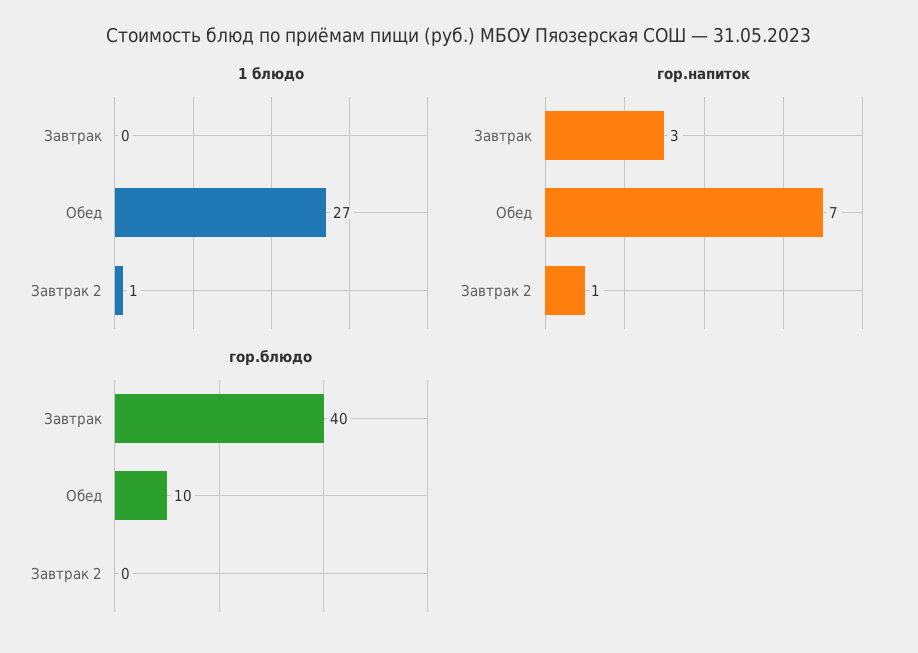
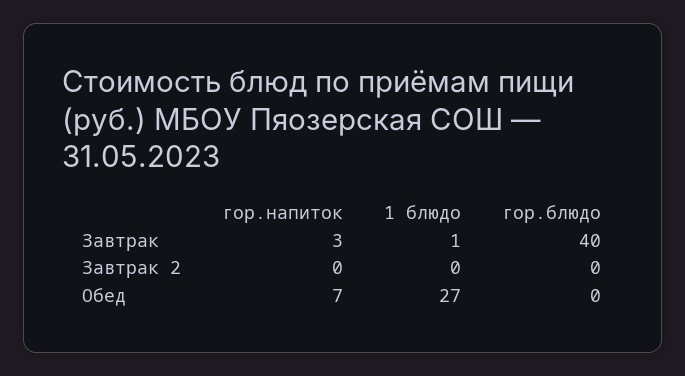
1 блюдо, Завтрак: 0 -> 1
1 блюдо, Завтрак 2: 1 -> 0
гор.напиток, Завтрак 2: 1 -> 0
гор.блюдо, Обед: 10 -> 0

